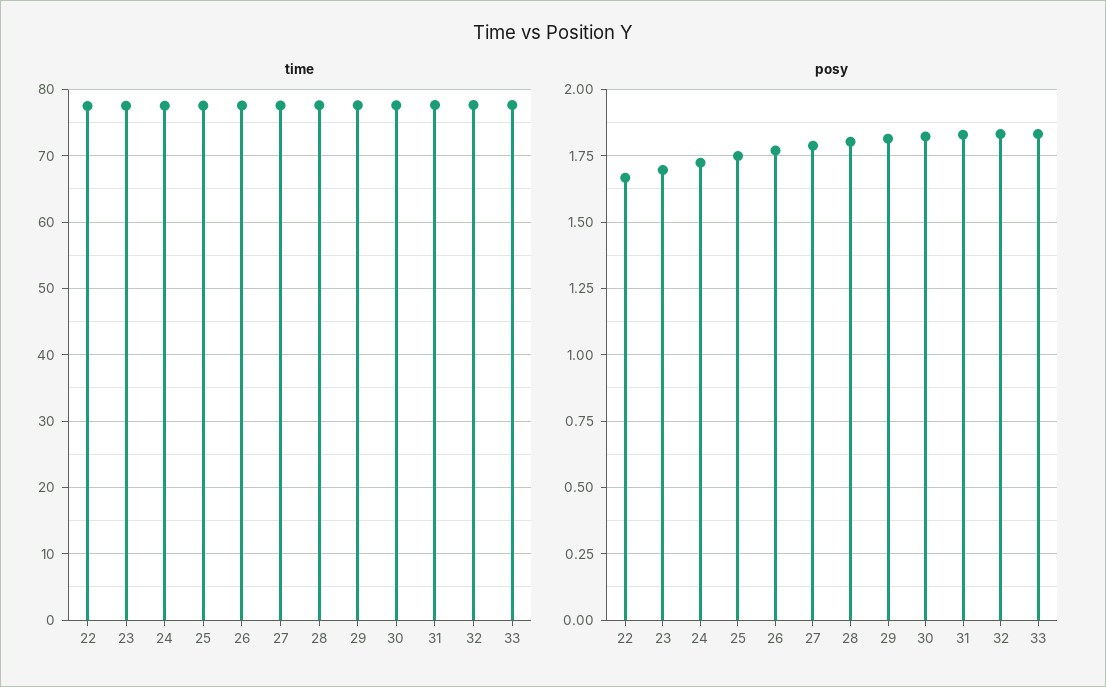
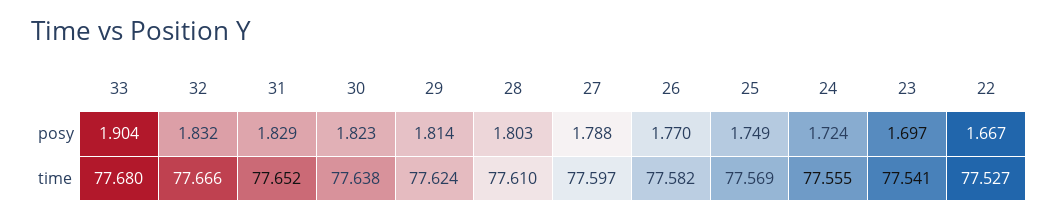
posy, 33: 1.825 -> 1.904

